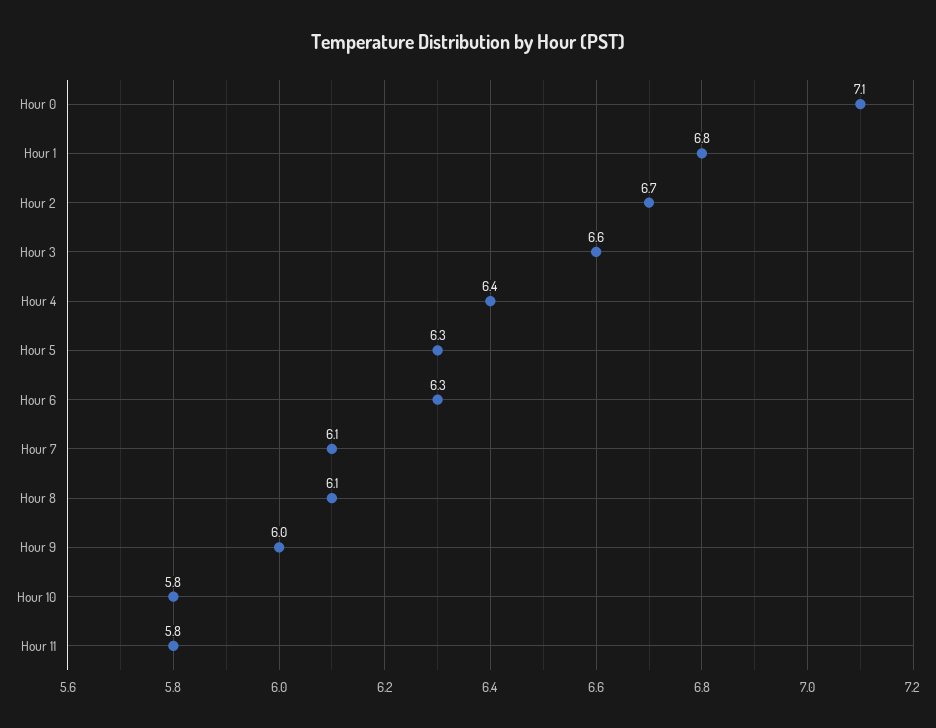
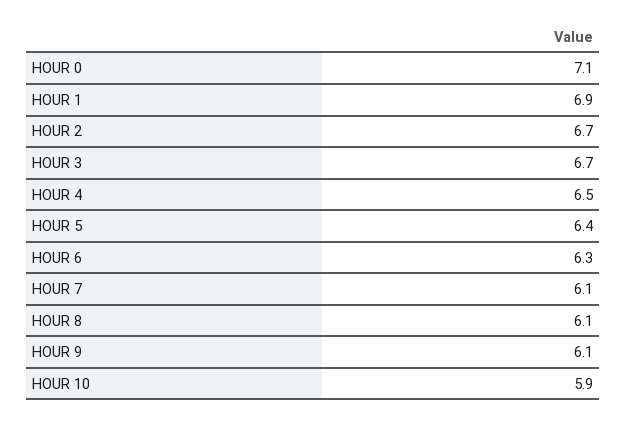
Hour 1: 6.8 -> 6.9
Hour 3: 6.6 -> 6.7
Hour 4: 6.4 -> 6.5
Hour 5: 6.3 -> 6.4
Hour 9: 6 -> 6.1
Hour 10: 5.8 -> 5.9
Hour 11: 5.8 -> none

